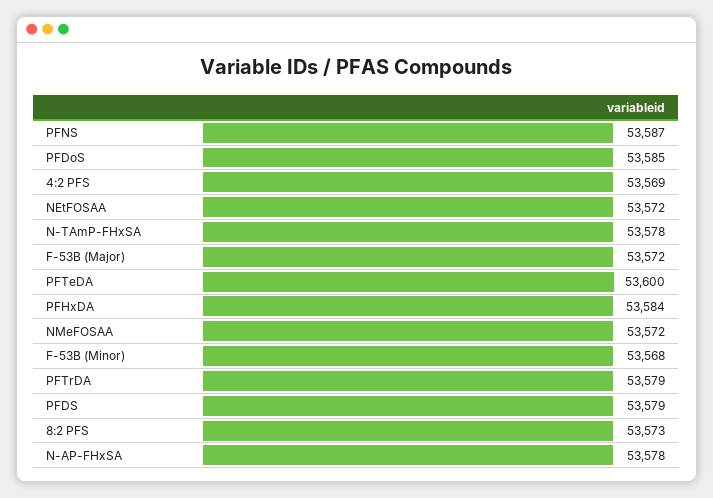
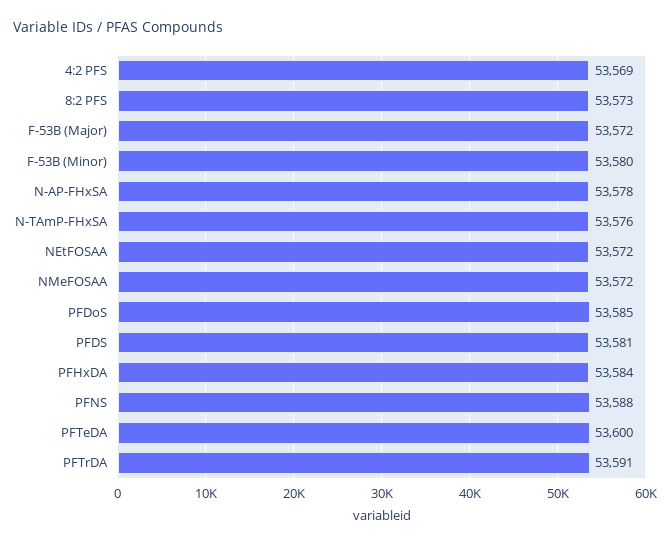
PFNS: 53587 -> 53588
N-TAmP-FHxSA: 53578 -> 53576
F-53B (Minor): 53568 -> 53580
PFTrDA: 53579 -> 53591
PFDS: 53579 -> 53581

